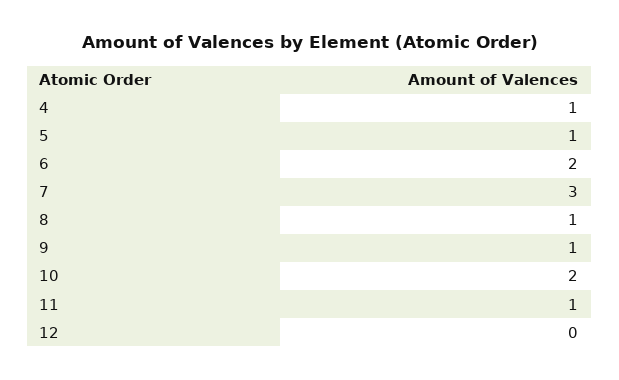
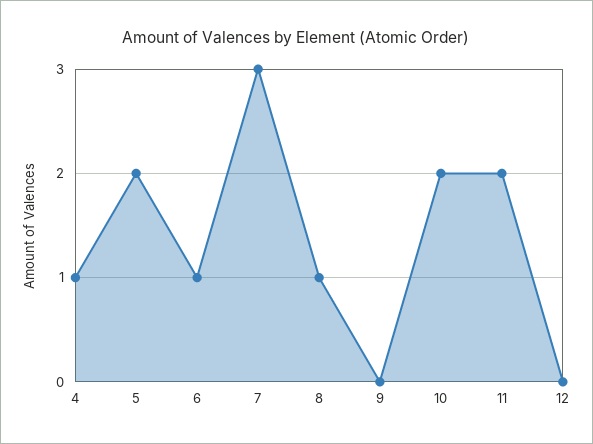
5: 1 -> 2
6: 2 -> 1
9: 1 -> 0
11: 1 -> 2

